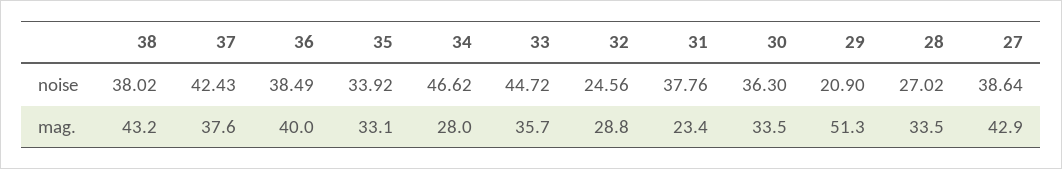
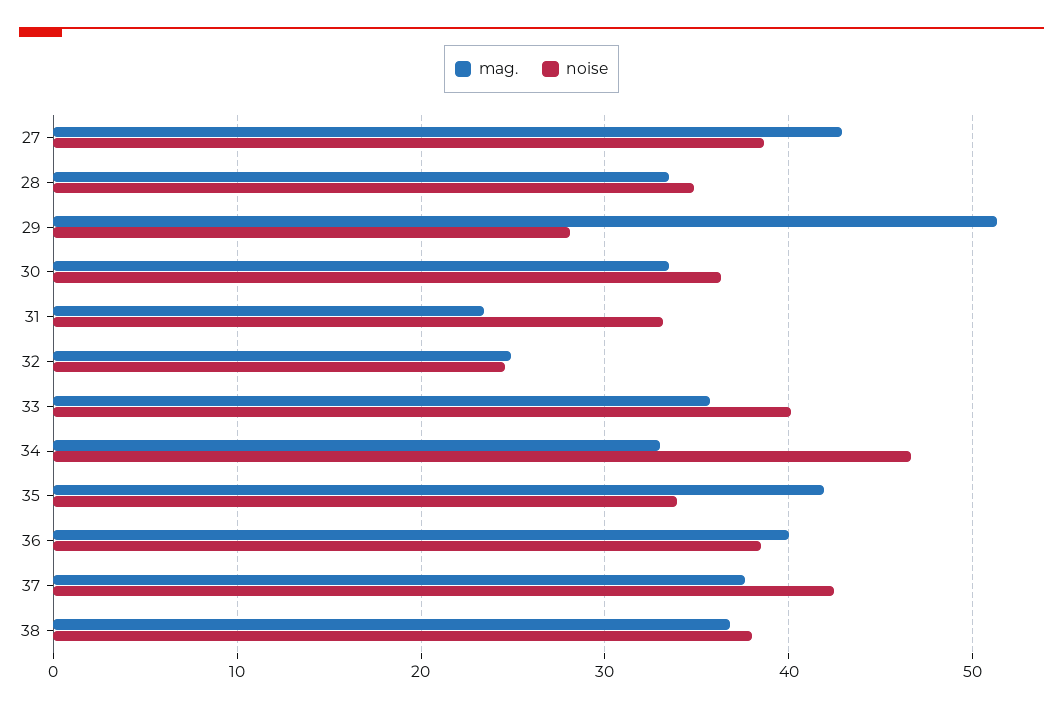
noise, 33: 44.72 -> 40
noise, 31: 37.76 -> 33
noise, 29: 20.9 -> 28
noise, 28: 27.02 -> 35
mag., 38: 43.2 -> 37
mag., 35: 33.1 -> 42
mag., 34: 28 -> 33
mag., 32: 28.8 -> 25

